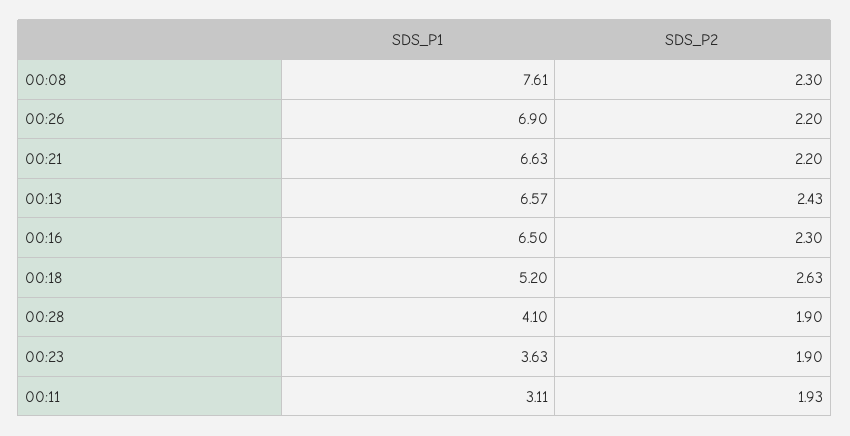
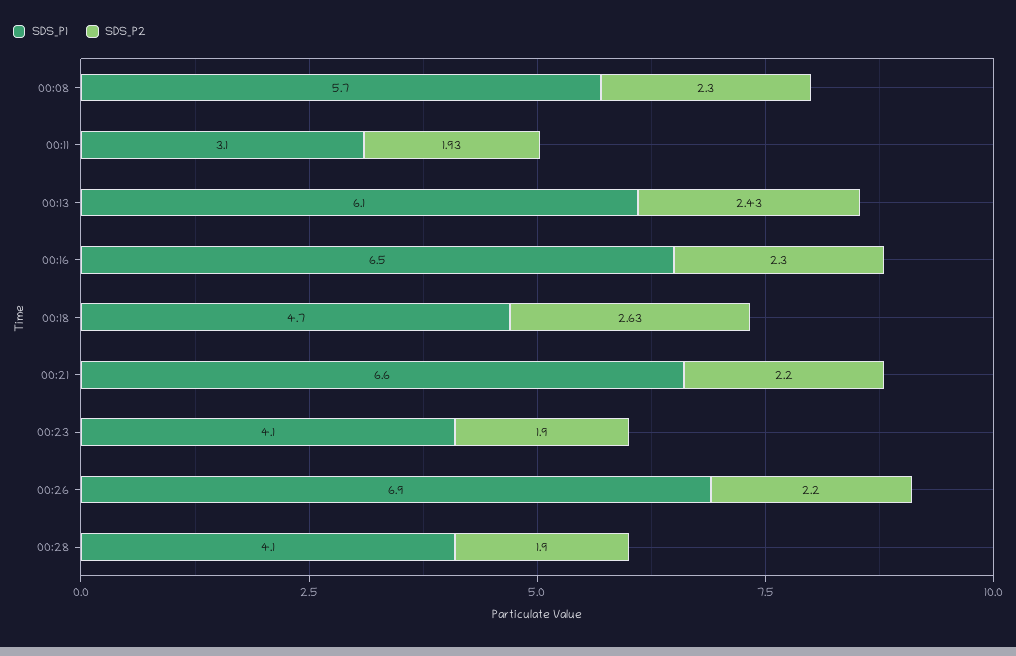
SDS_P1, 00:08: 7.61 -> 5.7
SDS_P1, 00:13: 6.57 -> 6.1
SDS_P1, 00:18: 5.2 -> 4.7
SDS_P1, 00:23: 3.63 -> 4.1

